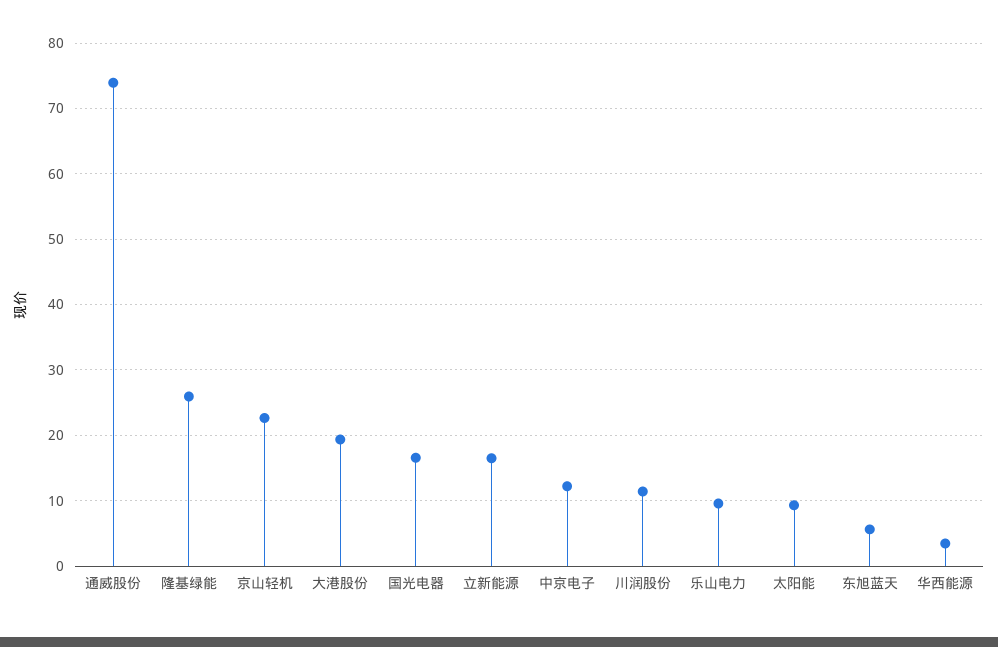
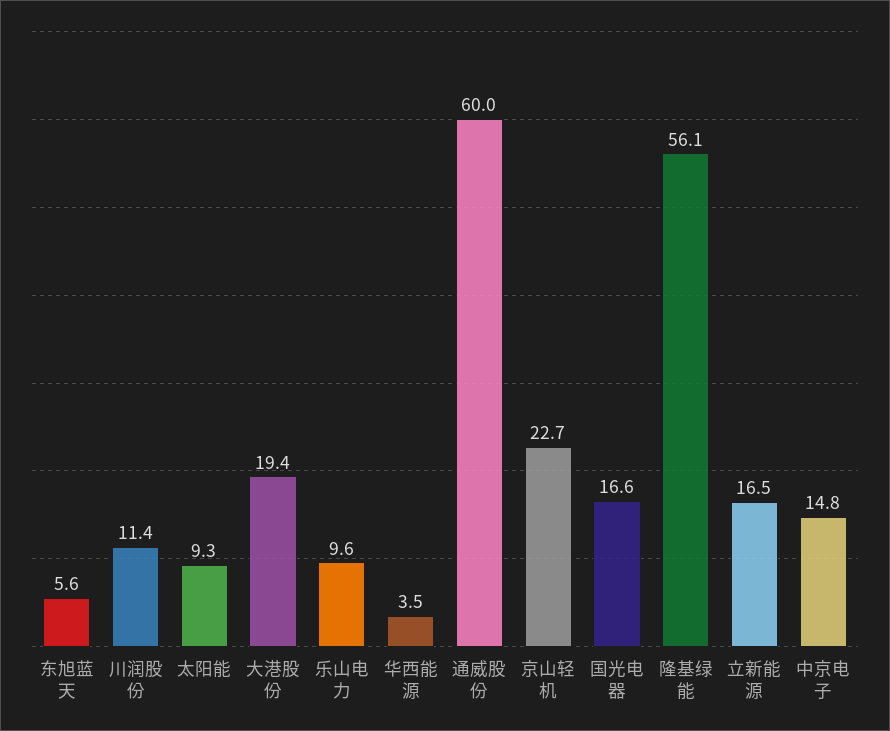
通威股份: 74 -> 60
隆基绿能: 26 -> 56.1
中京电子: 12 -> 14.8

